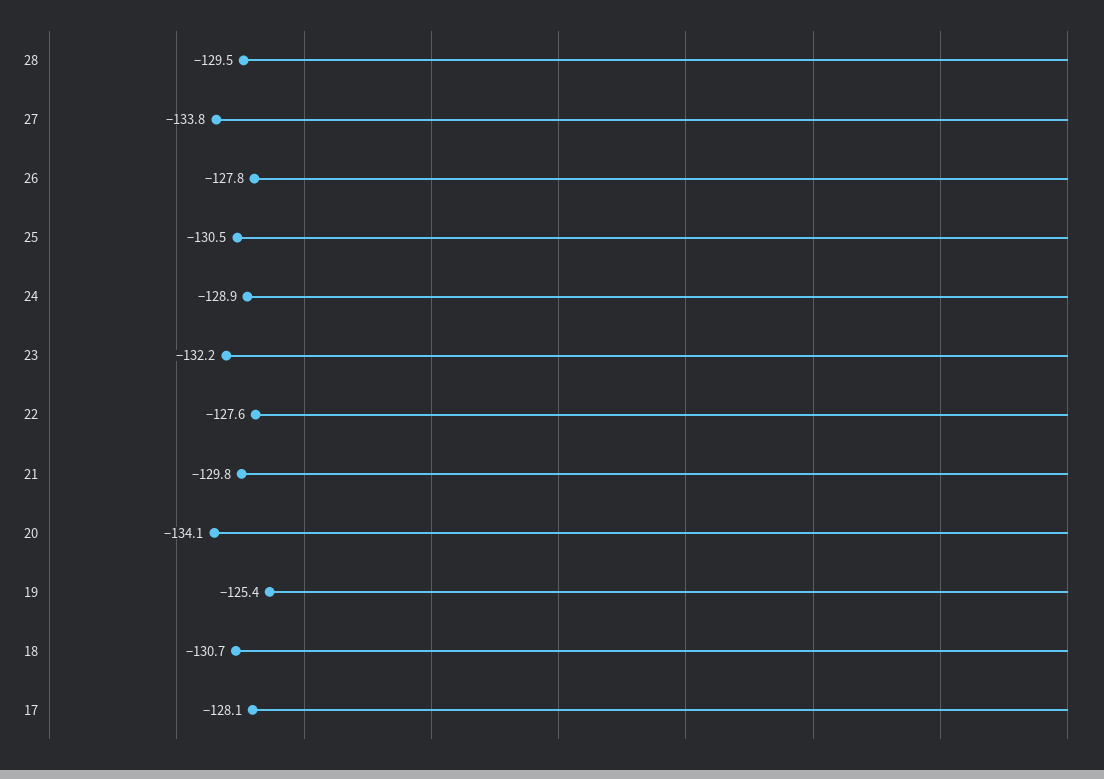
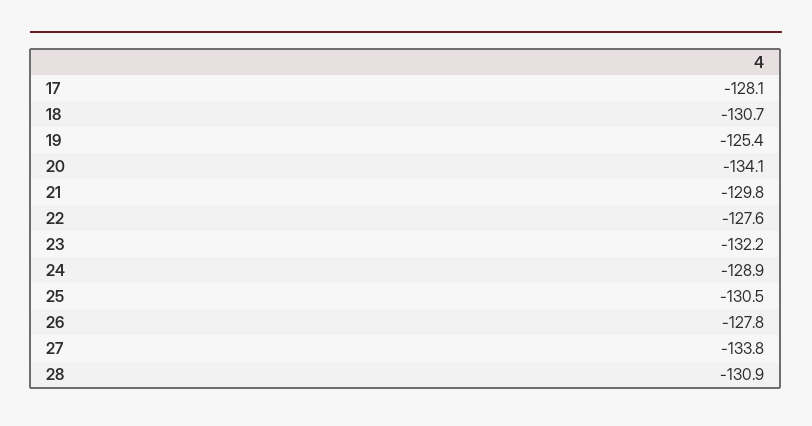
28: -129.5 -> -130.9

